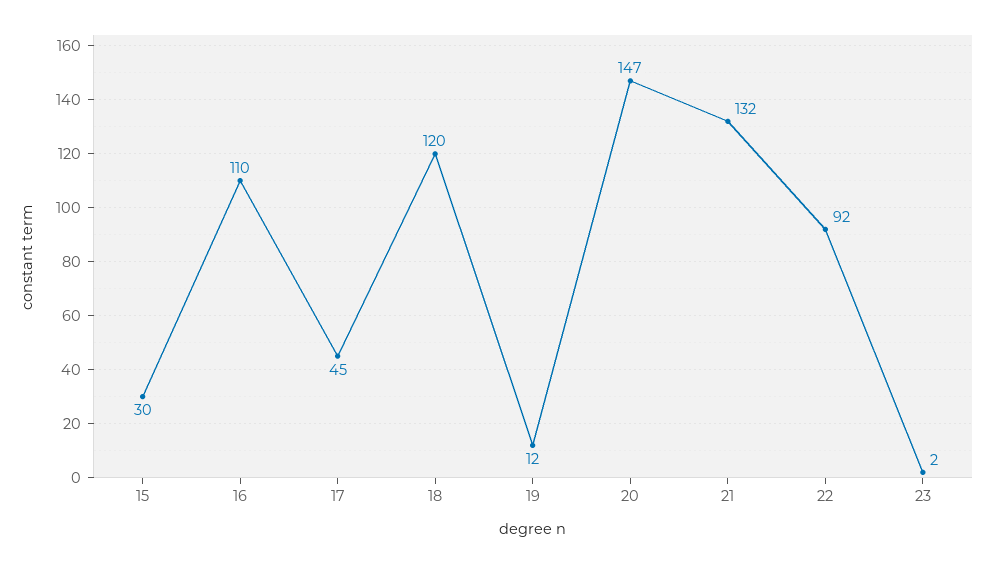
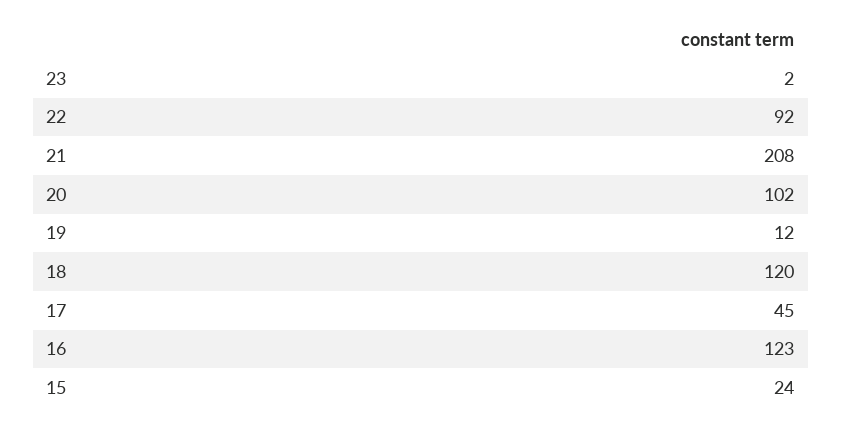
15: 30 -> 24
16: 110 -> 123
20: 147 -> 102
21: 132 -> 208

